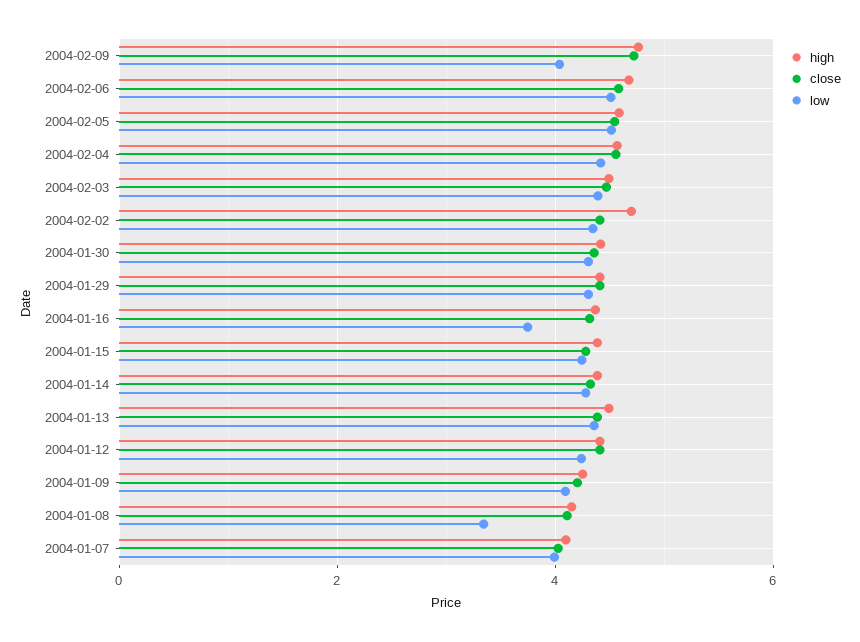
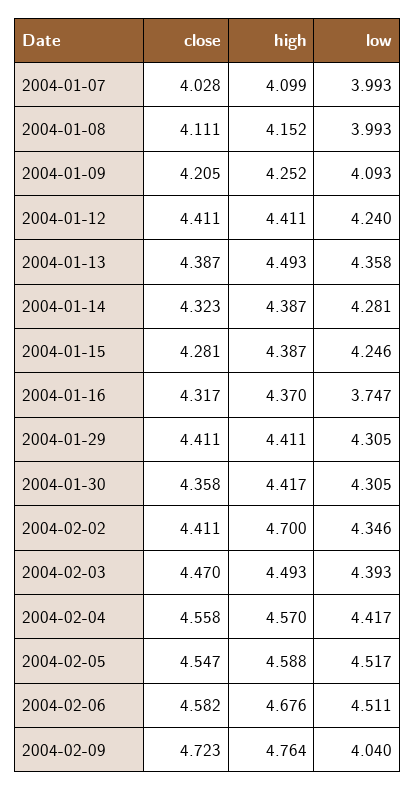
low, 2004-01-08: 3.4 -> 3.993

